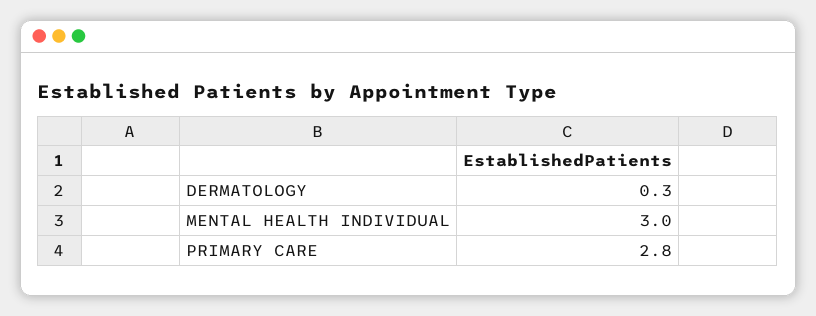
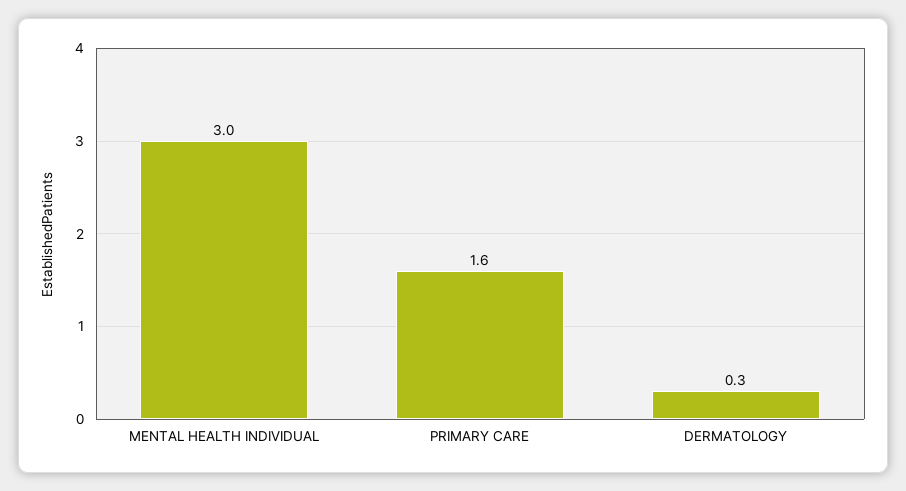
PRIMARY CARE: 2.8 -> 1.6

